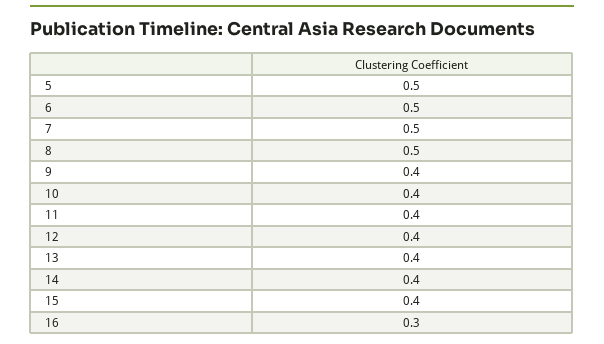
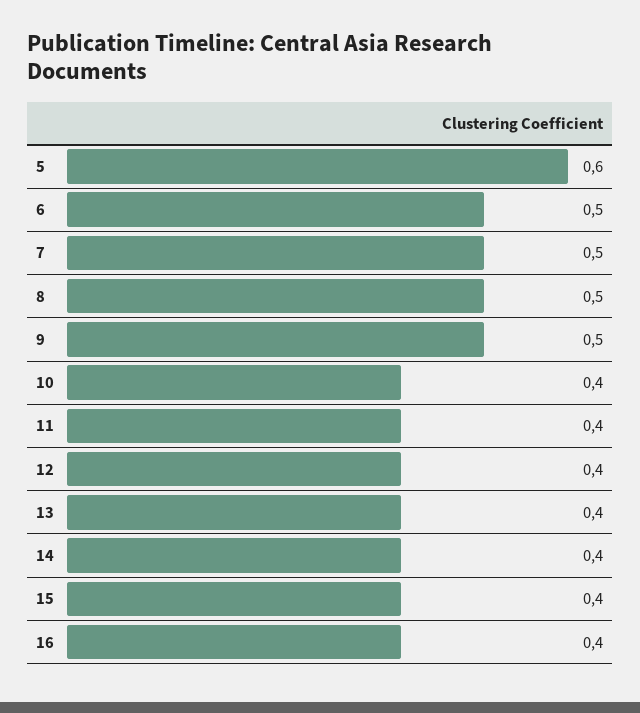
5: 0.5 -> 0.6
9: 0.4 -> 0.5
16: 0.3 -> 0.4

